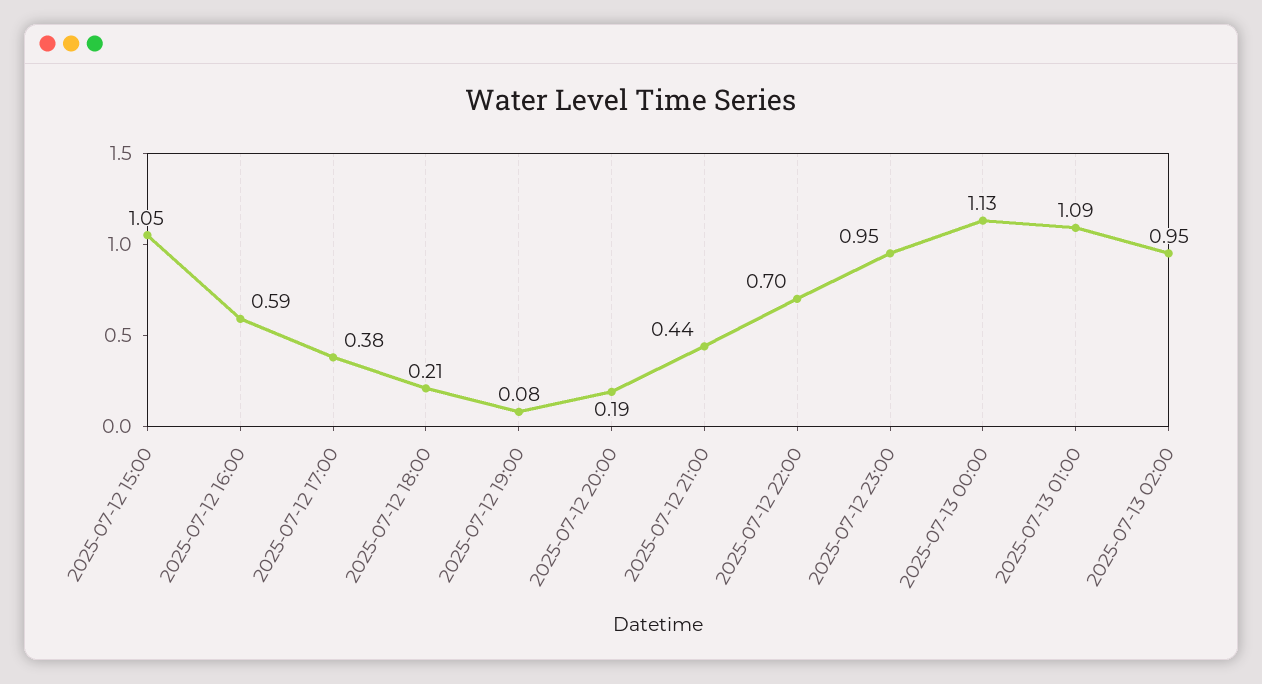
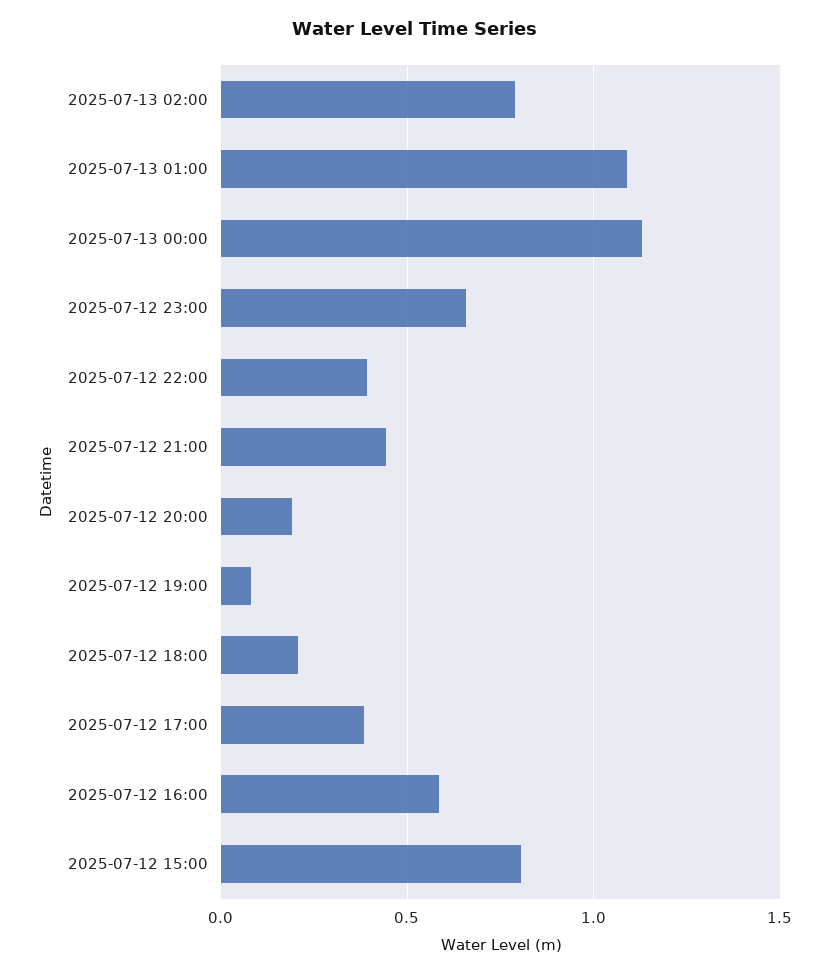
2025-07-12 15:00: 1.05 -> 0.8
2025-07-12 22:00: 0.7 -> 0.4
2025-07-12 23:00: 0.95 -> 0.65
2025-07-13 02:00: 0.95 -> 0.8

